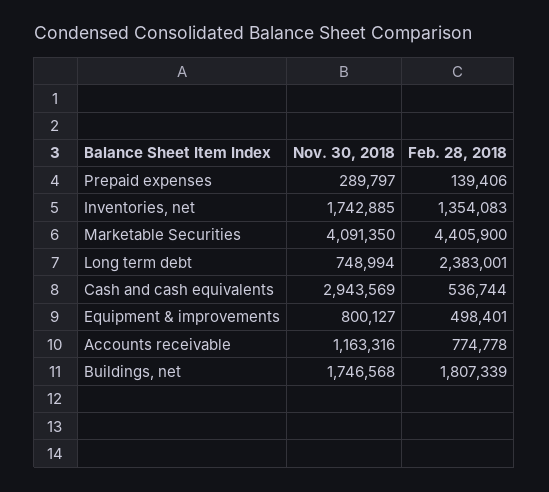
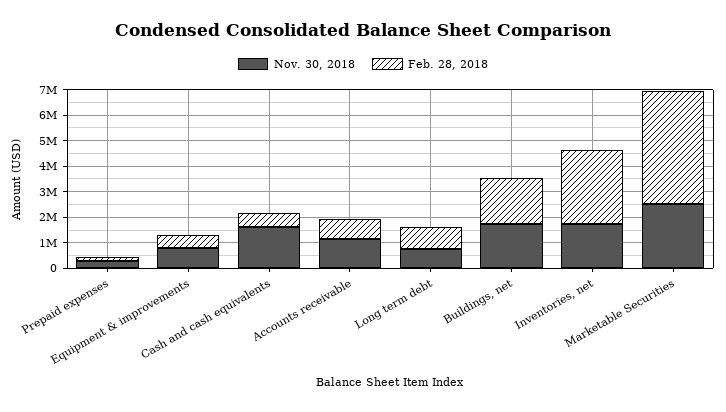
Feb. 28, 2018, Inventories, net: 1354083 -> 3000000
Nov. 30, 2018, Marketable Securities: 4091350 -> 2500000
Feb. 28, 2018, Long term debt: 2383001 -> 1000000
Nov. 30, 2018, Cash and cash equivalents: 2943569 -> 1500000

